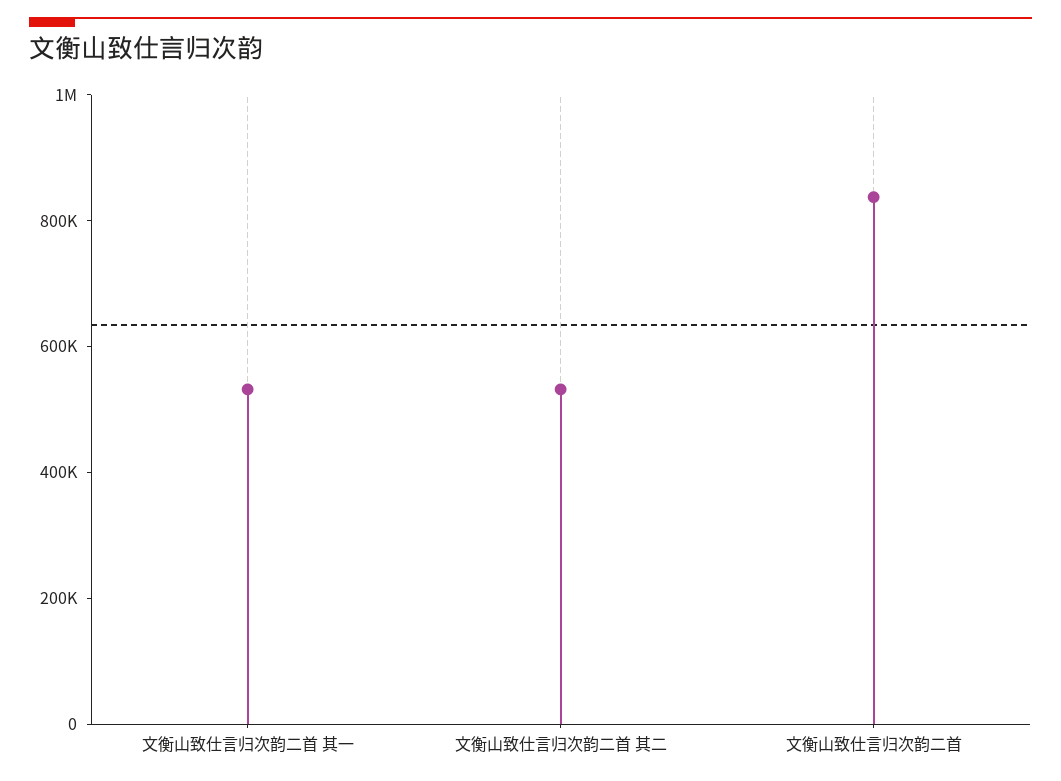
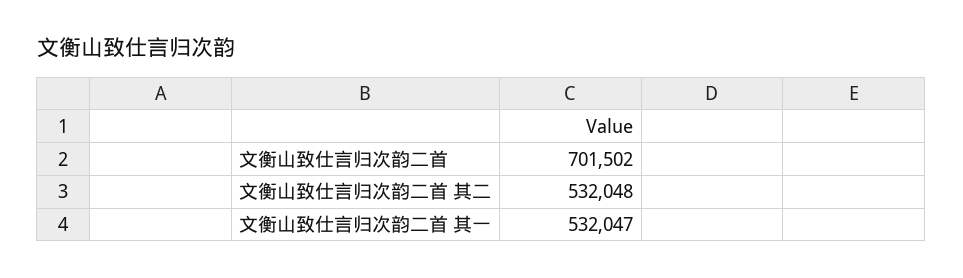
文衡山致仕言归次韵二首: 850000 -> 701502

